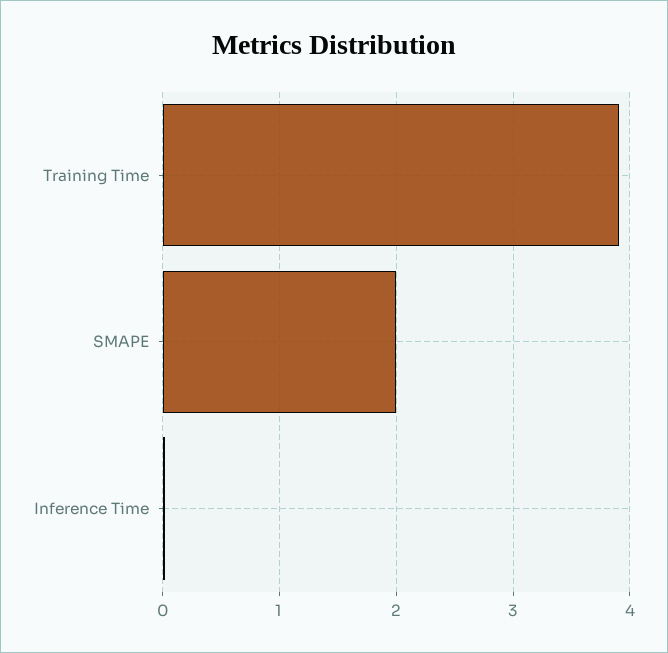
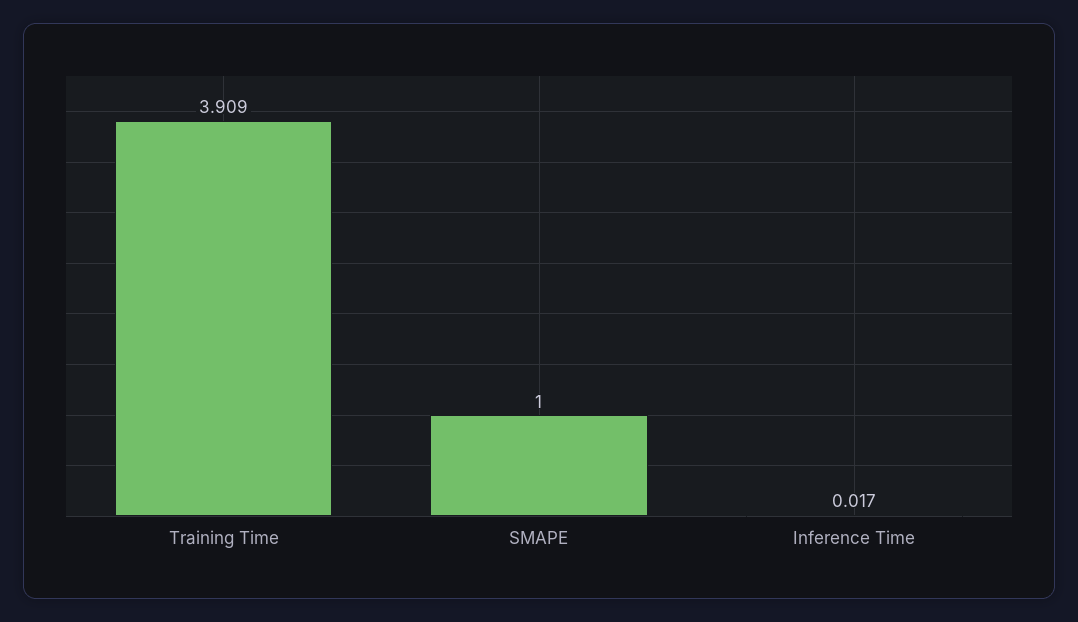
SMAPE: 2 -> 1

